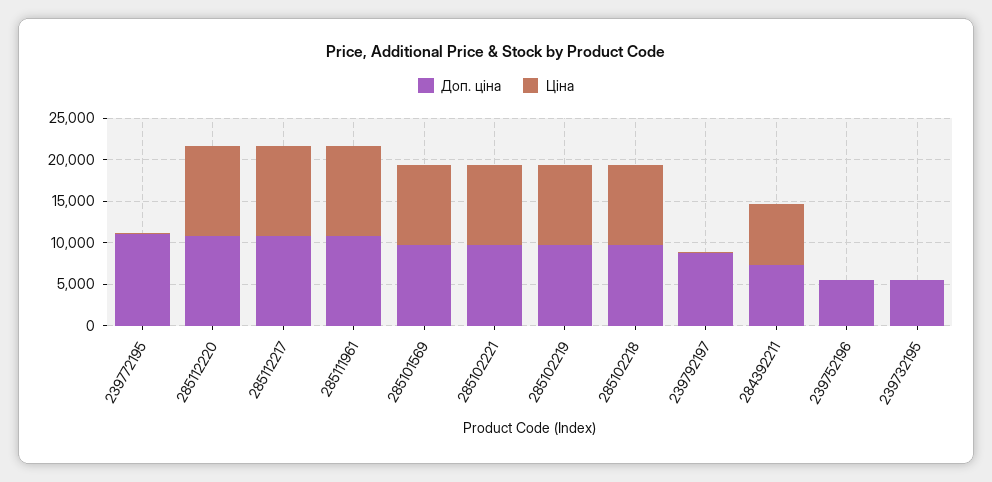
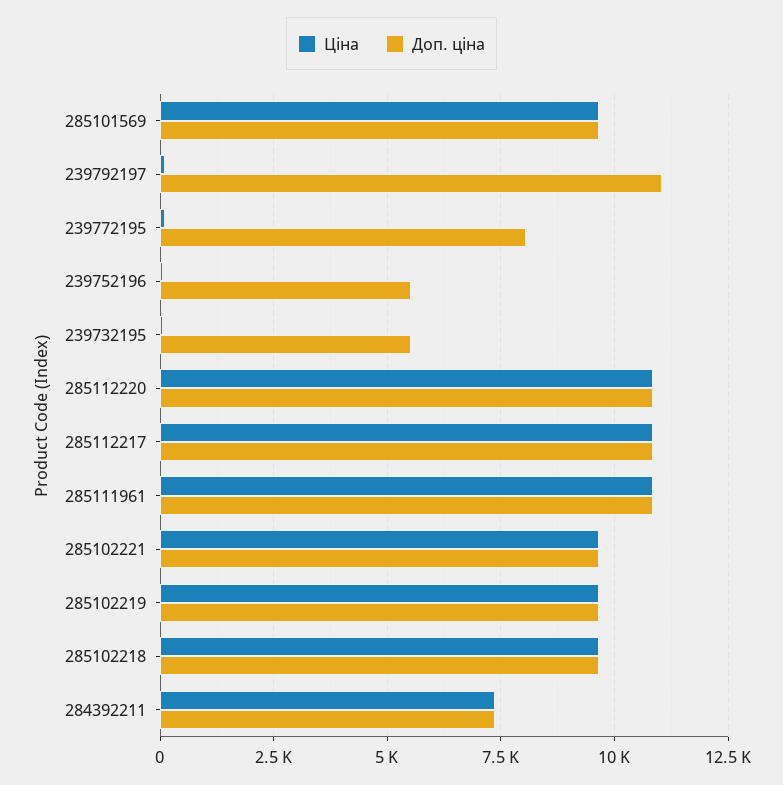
Доп. ціна, 239772195: 11000 -> 8000
Доп. ціна, 239792197: 9000 -> 11000

